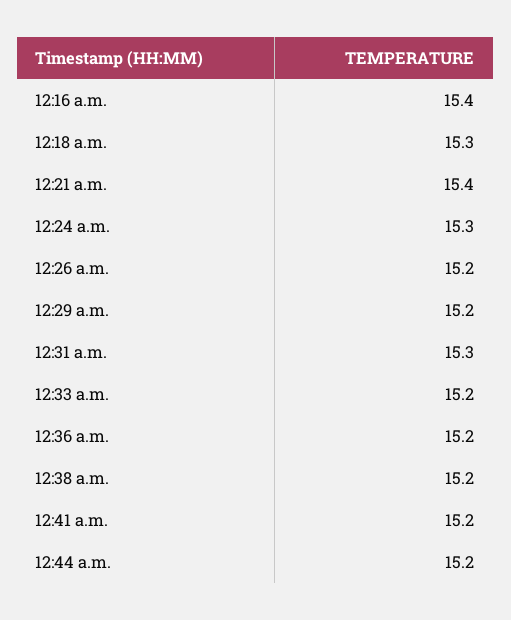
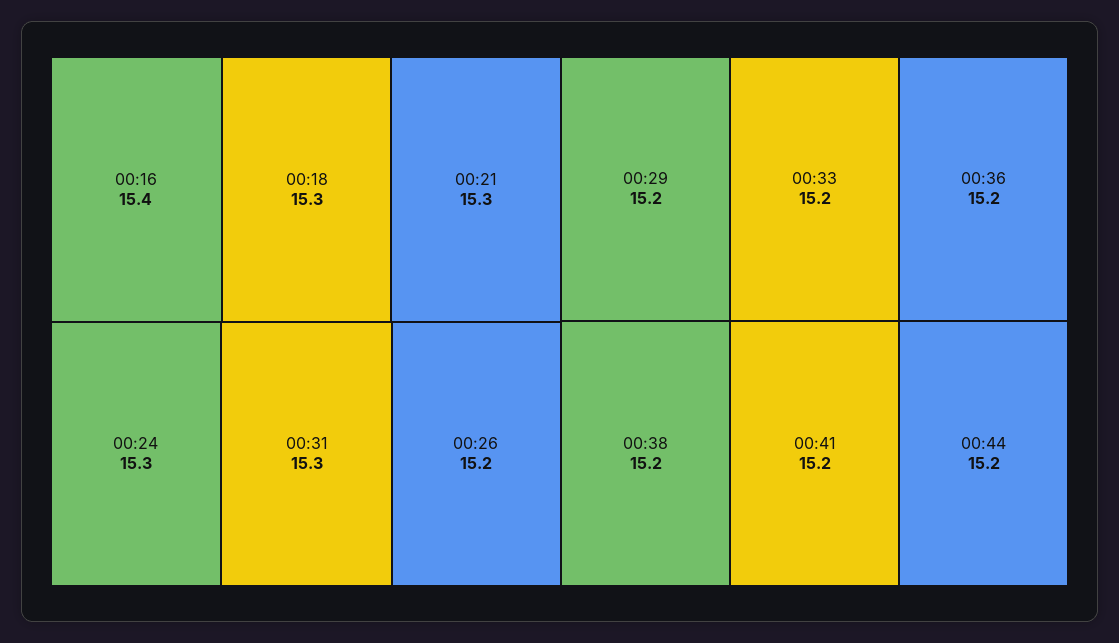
12:21 a.m.: 15.4 -> 15.3

